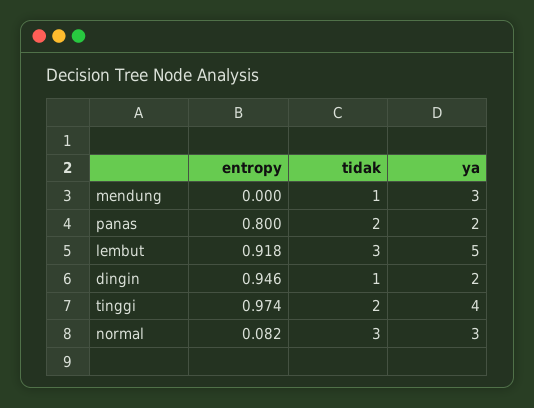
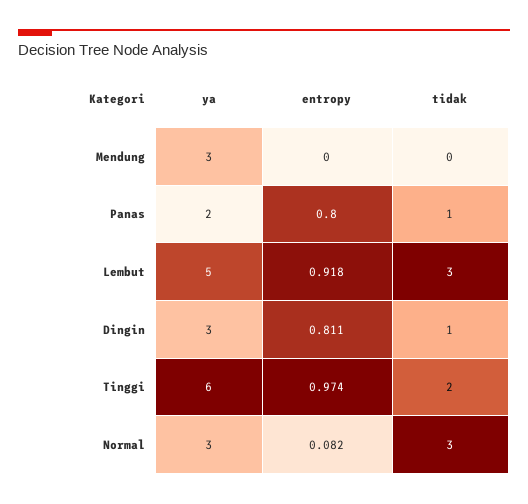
tidak, mendung: 1 -> 0
tidak, panas: 2 -> 1
entropy, dingin: 0.946 -> 0.811
ya, dingin: 2 -> 3
ya, tinggi: 4 -> 6

